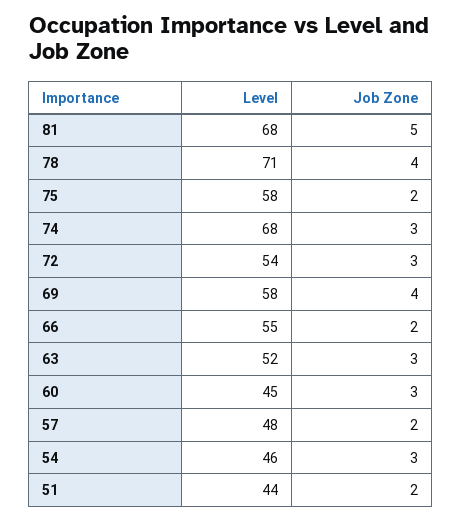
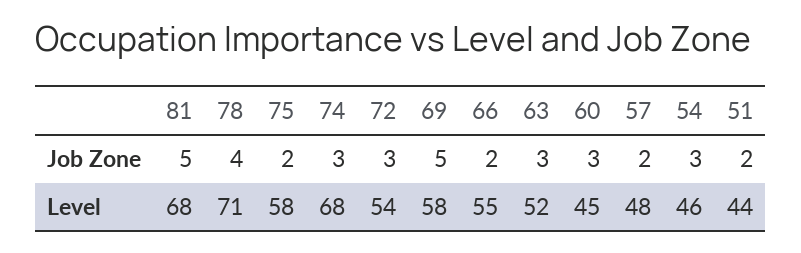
Job Zone, 69: 4 -> 5

